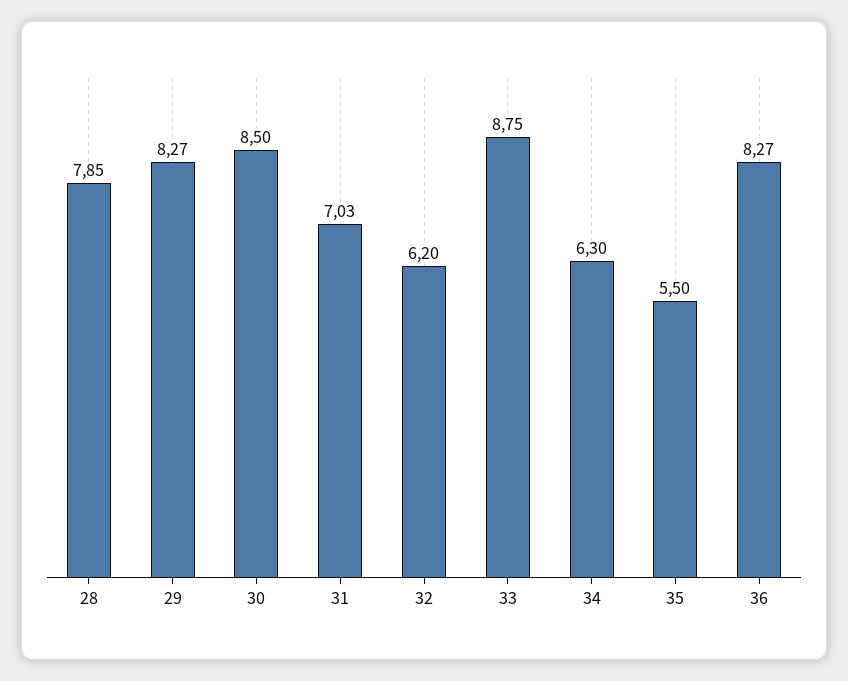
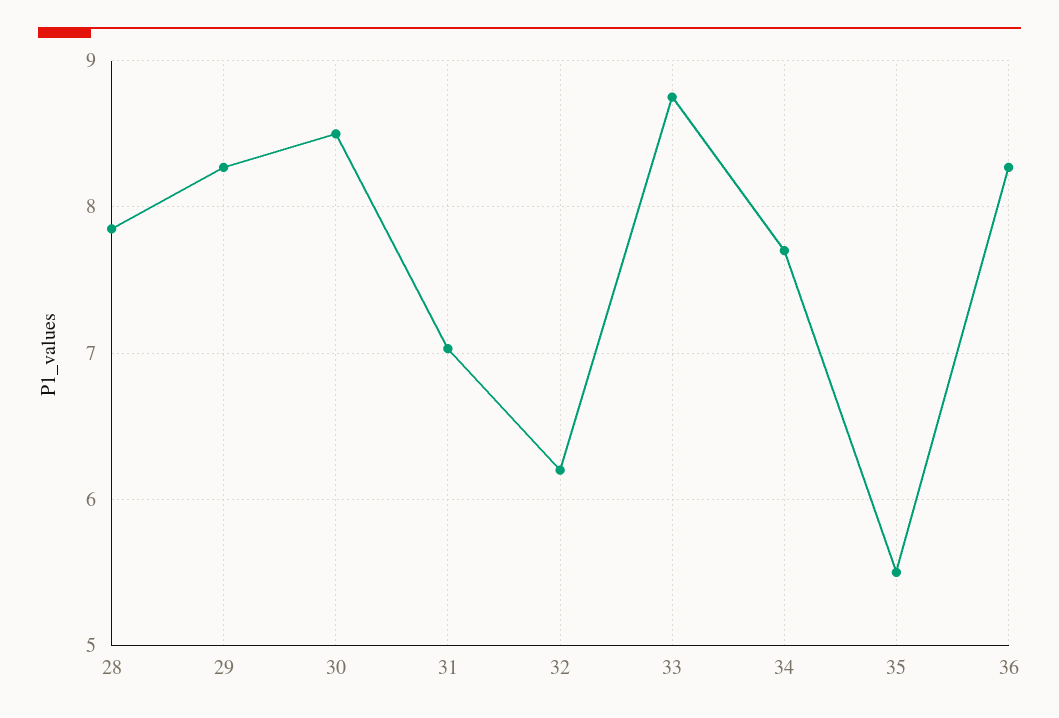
34: 6.3 -> 7.7

